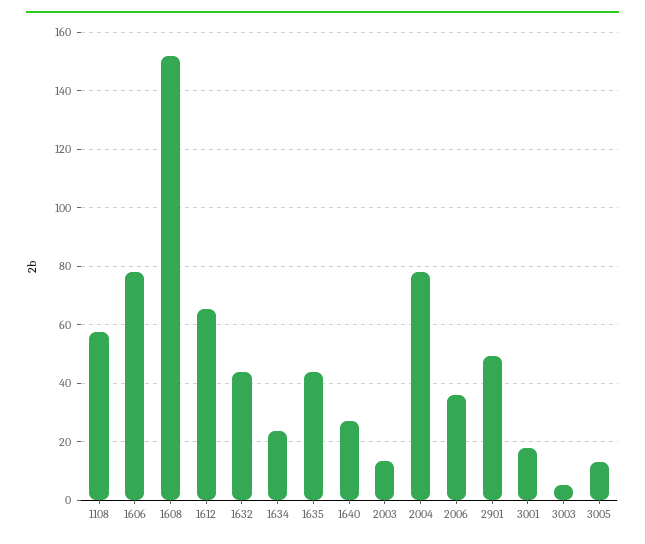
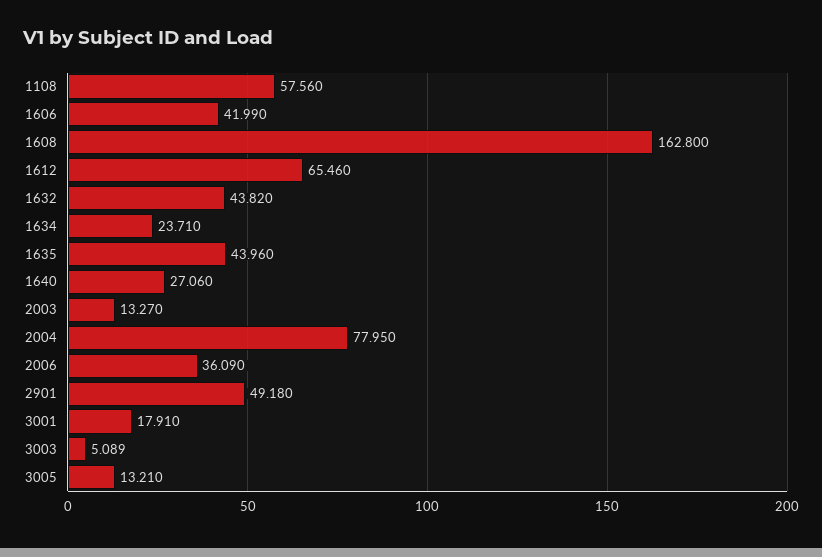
1606: 77.5 -> 41.99
1608: 152.5 -> 162.8

